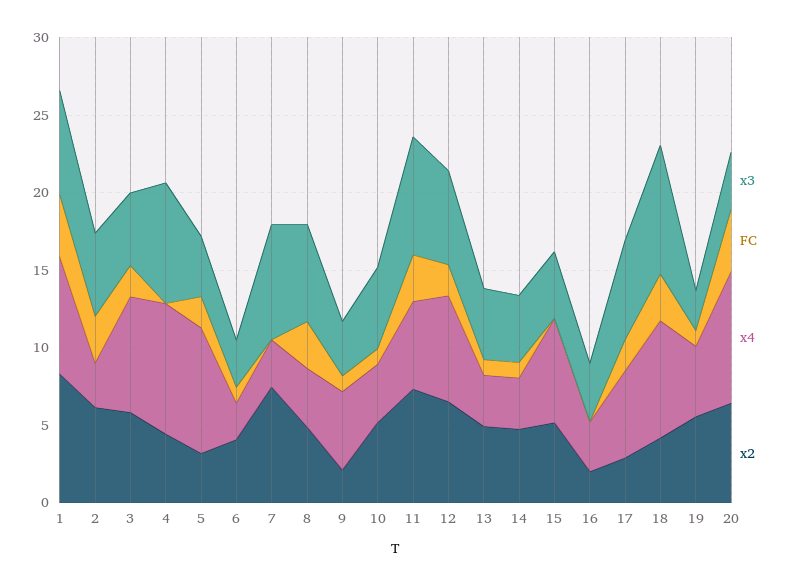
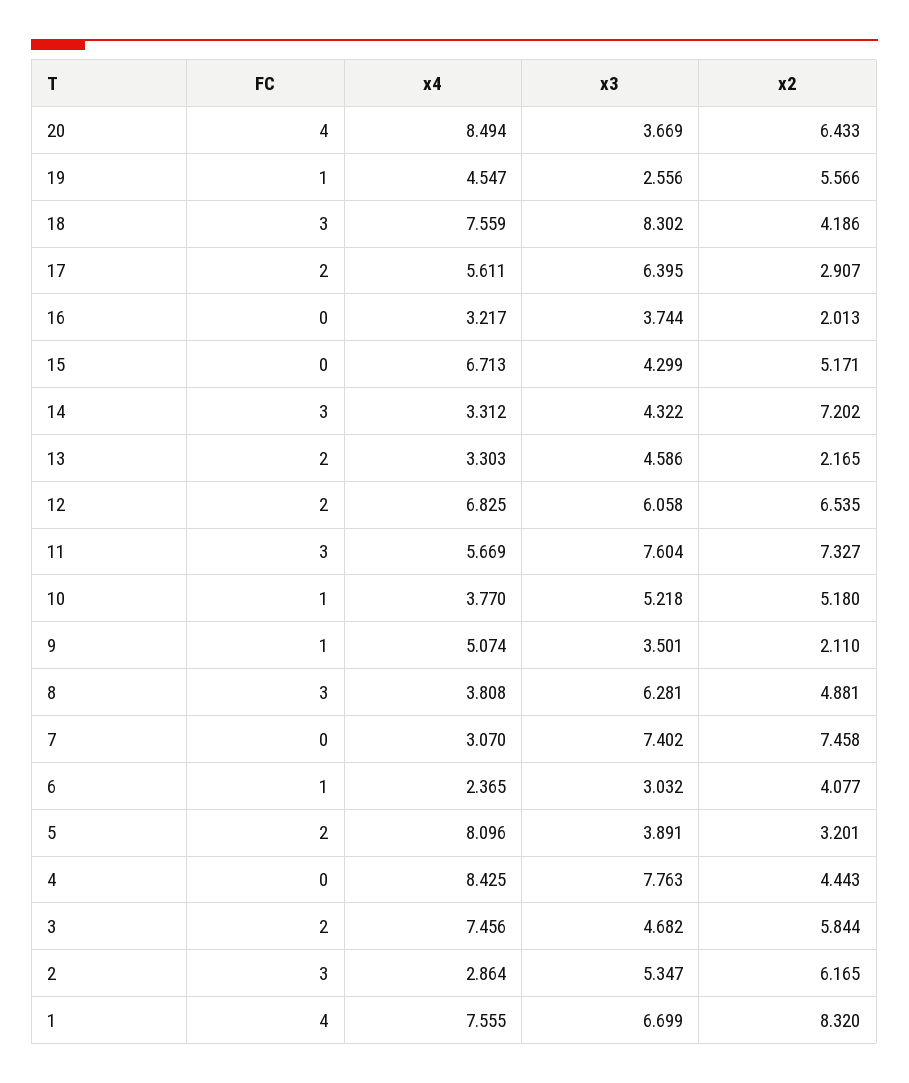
FC, 13: 1 -> 2
x2, 13: 5 -> 2.165
FC, 14: 1 -> 3
x2, 14: 5 -> 7.202

